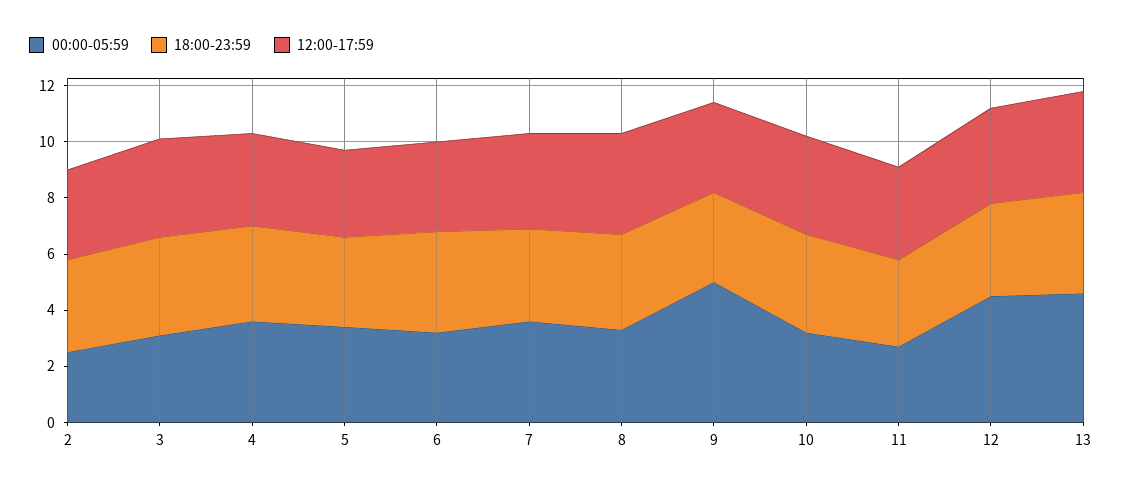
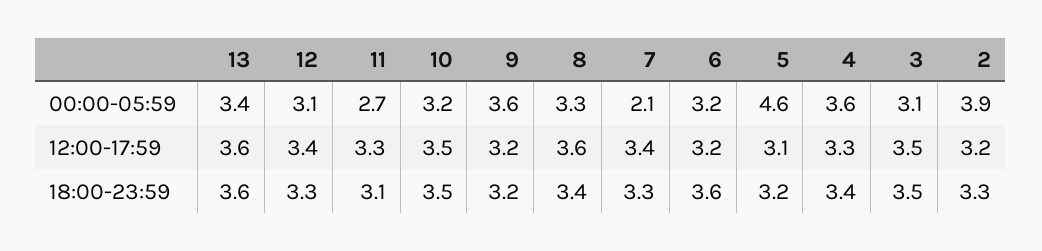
00:00-05:59, 2: 2.5 -> 3.9
00:00-05:59, 5: 3.5 -> 4.6
00:00-05:59, 7: 3.5 -> 2.1
00:00-05:59, 9: 5 -> 3.6
00:00-05:59, 12: 4.5 -> 3.1
00:00-05:59, 13: 4.5 -> 3.4

